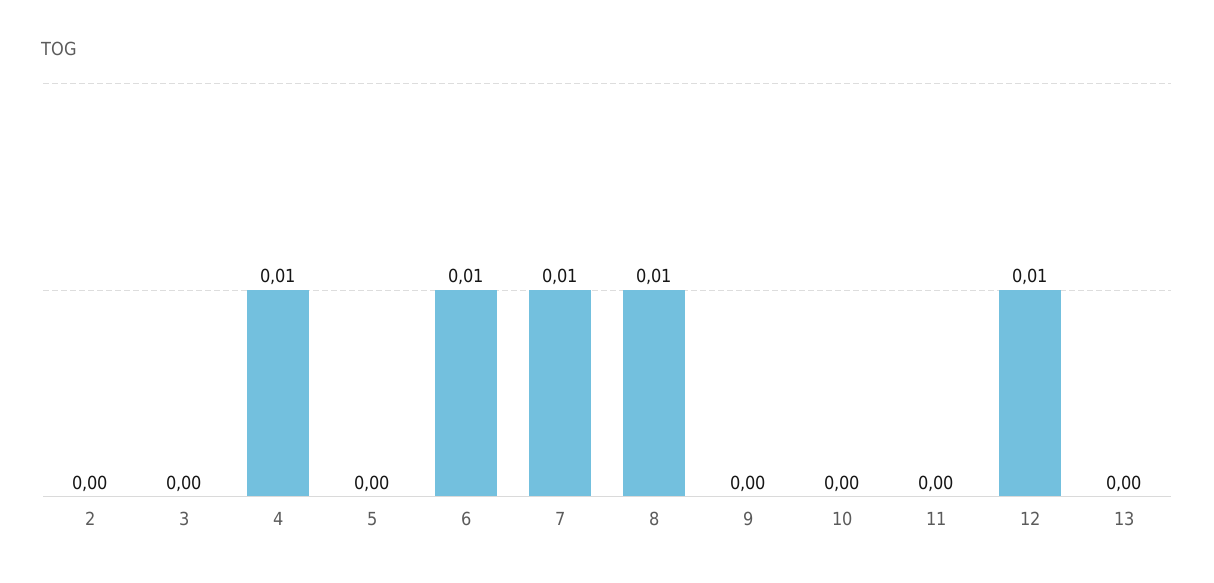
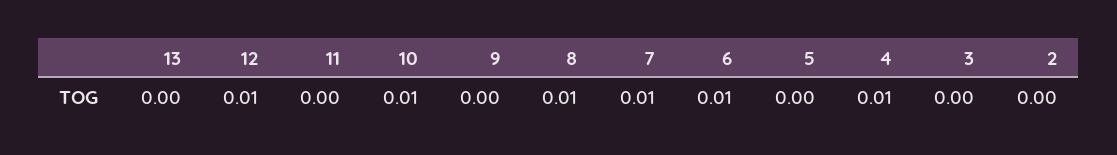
10: 0 -> 0.01

